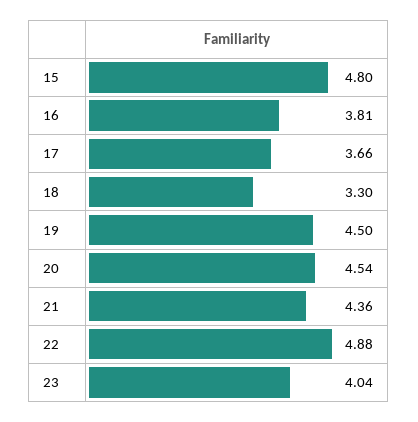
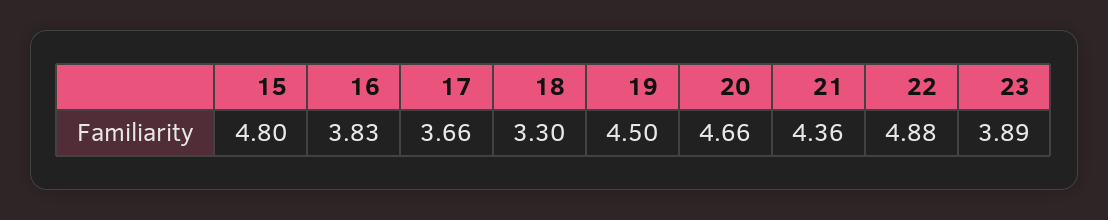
16: 3.81 -> 3.83
20: 4.54 -> 4.66
23: 4.04 -> 3.89

